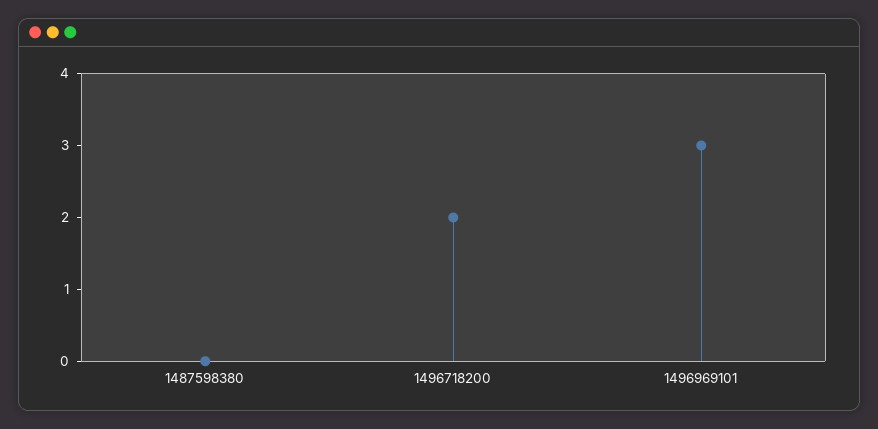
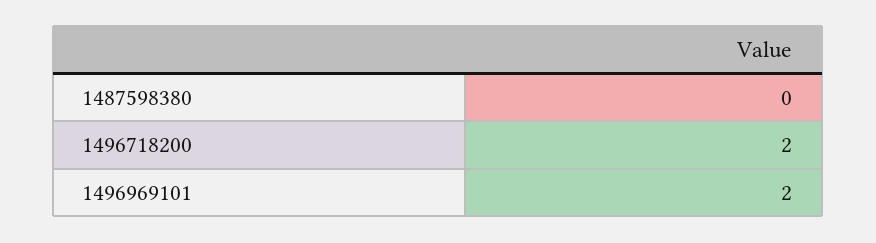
1496969101: 3 -> 2

